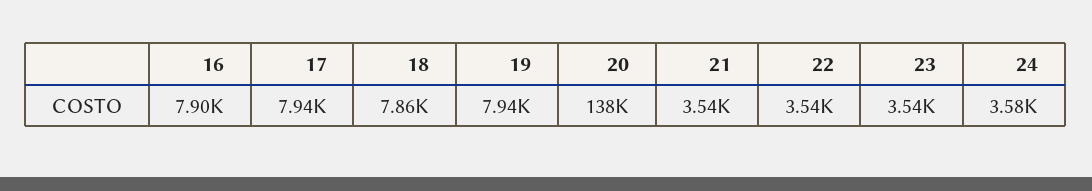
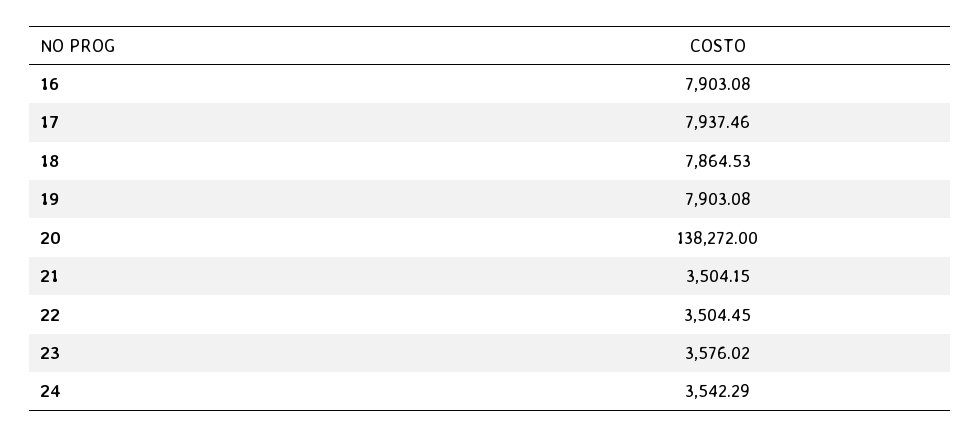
19: 7940 -> 7903.08
21: 3540 -> 3504.15
22: 3540 -> 3504.45
23: 3540 -> 3576.02
24: 3580 -> 3542.29

